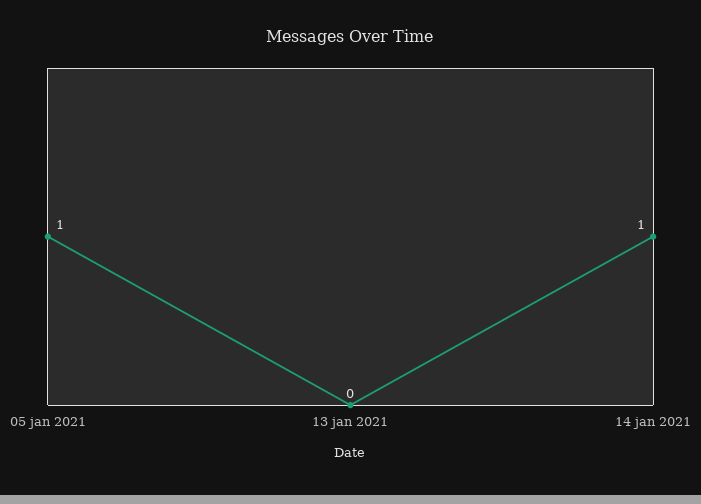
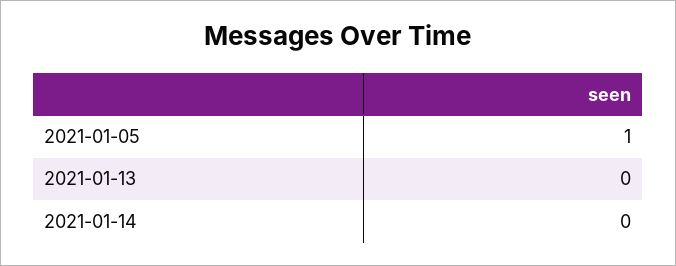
14 jan 2021: 1 -> 0

